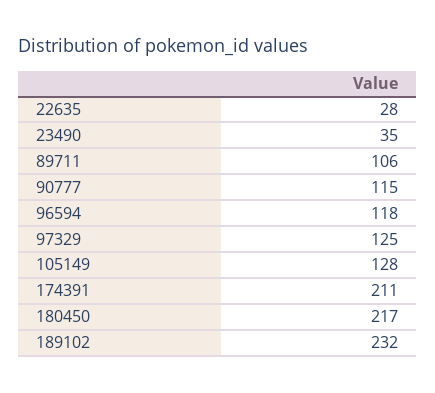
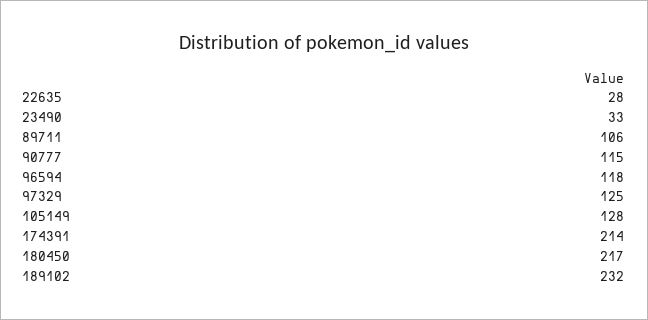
23490: 35 -> 33
174391: 211 -> 214

